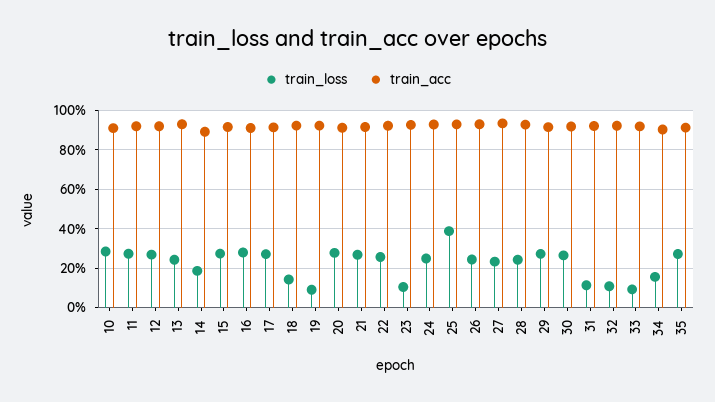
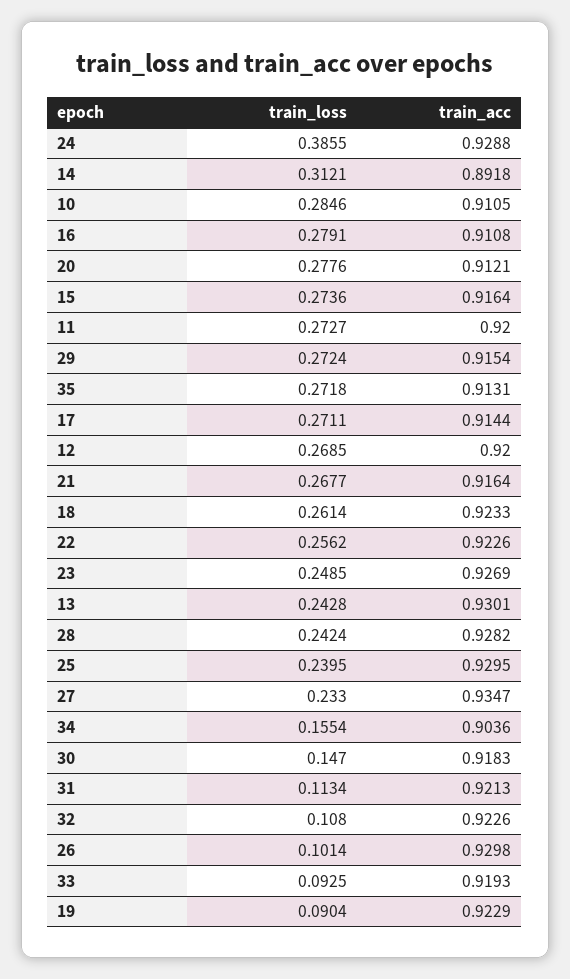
train_loss, 14: 0.2 -> 0.3121
train_loss, 18: 0.15 -> 0.2614
train_loss, 23: 0.1 -> 0.2485
train_loss, 24: 0.25 -> 0.3855
train_loss, 25: 0.4 -> 0.2395
train_loss, 26: 0.25 -> 0.1014
train_loss, 30: 0.25 -> 0.147

